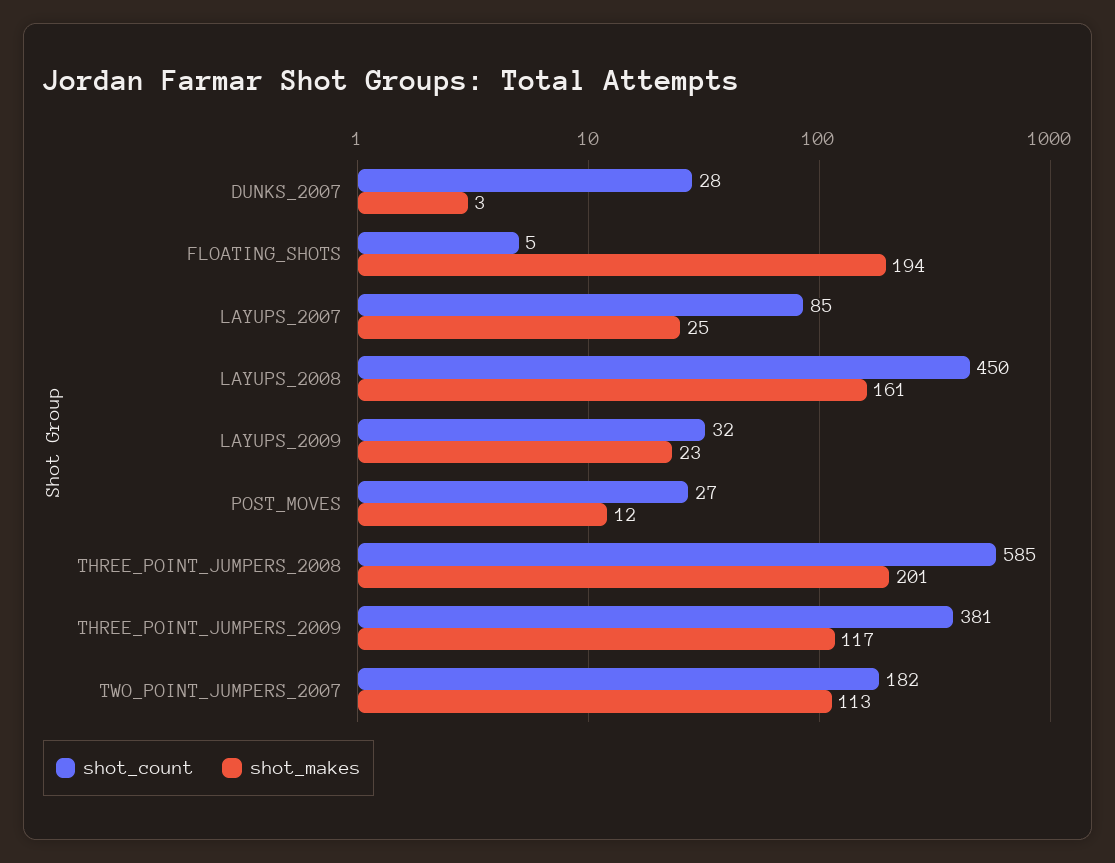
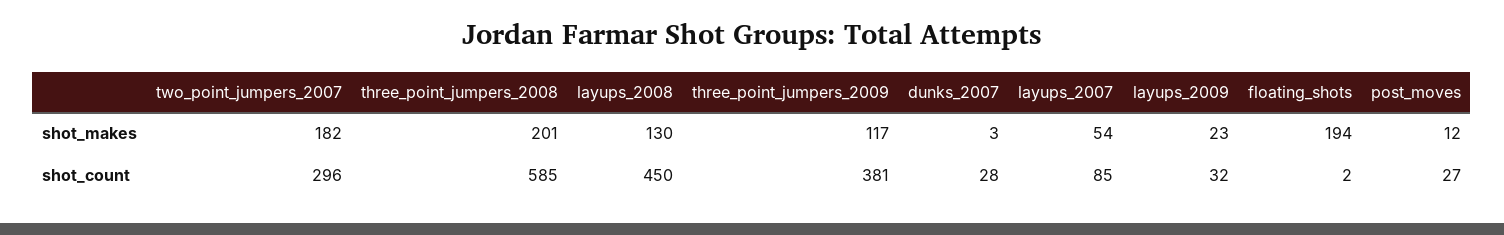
shot_count, FLOATING_SHOTS: 5 -> 2
shot_makes, LAYUPS_2007: 25 -> 54
shot_makes, LAYUPS_2008: 161 -> 130
shot_count, TWO_POINT_JUMPERS_2007: 182 -> 296
shot_makes, TWO_POINT_JUMPERS_2007: 113 -> 182

